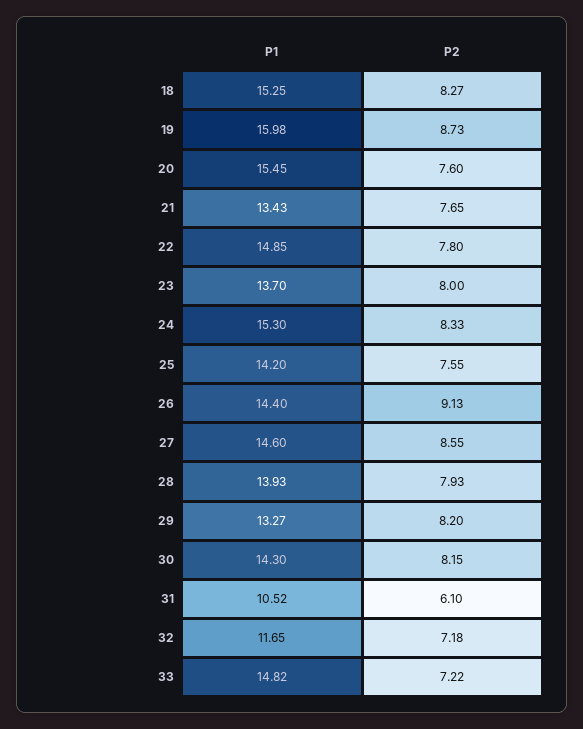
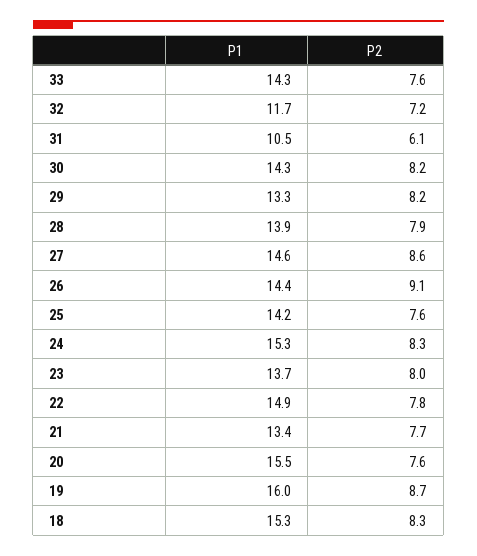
P1, 33: 14.82 -> 14.3
P2, 33: 7.22 -> 7.6

